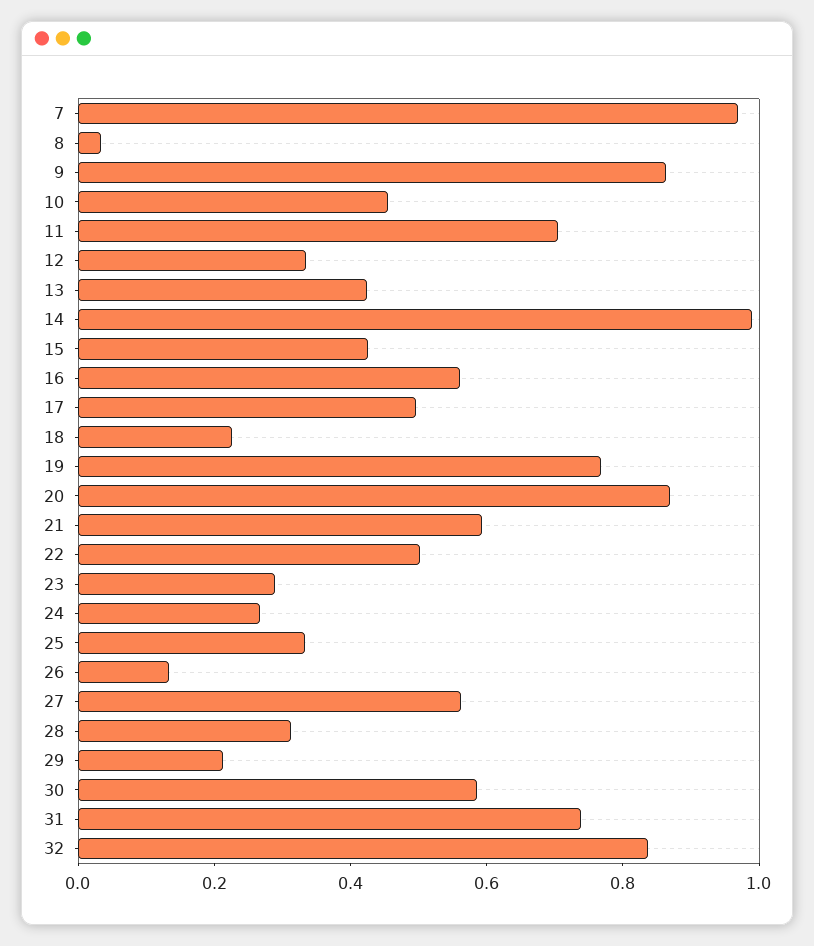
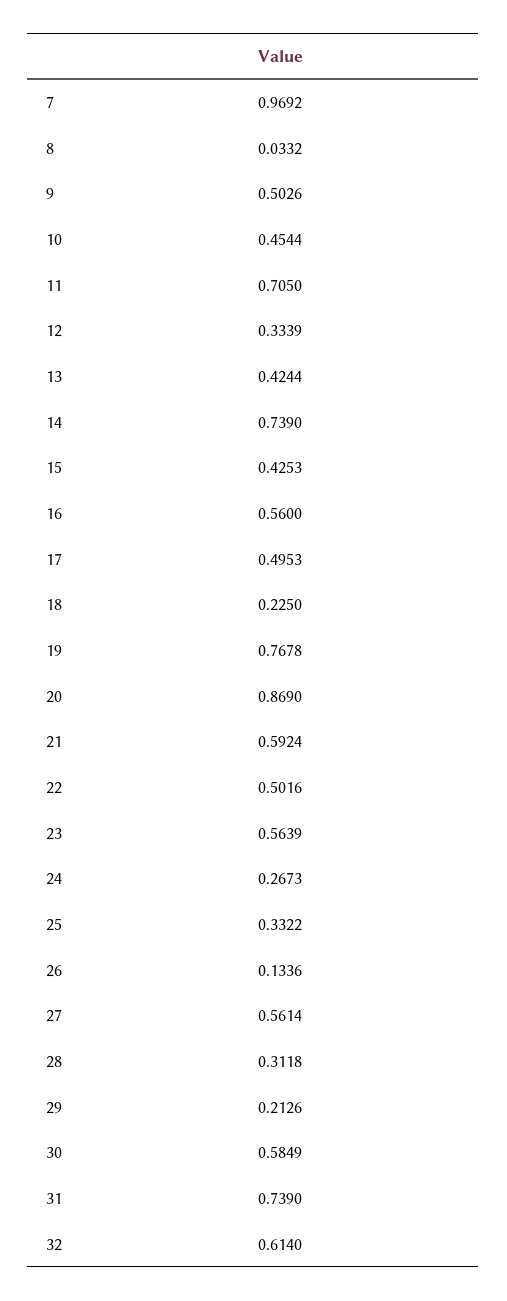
9: 0.85 -> 0.5026
14: 1 -> 0.739
23: 0.3 -> 0.5639
32: 0.85 -> 0.614

